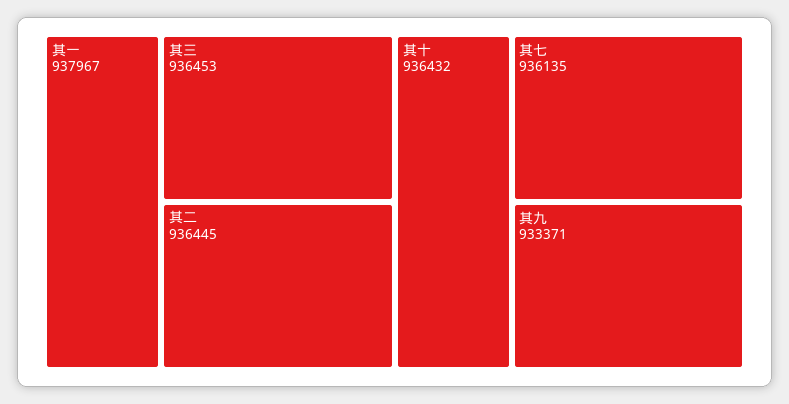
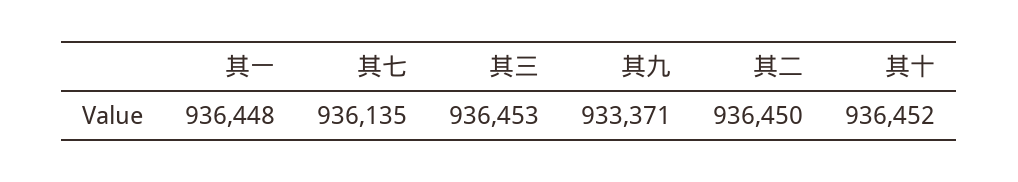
其一: 937967 -> 936448
其二: 936445 -> 936450
其十: 936432 -> 936452

